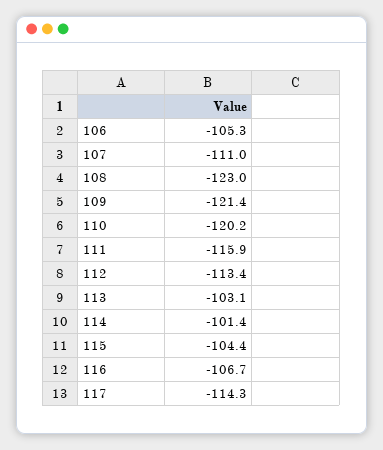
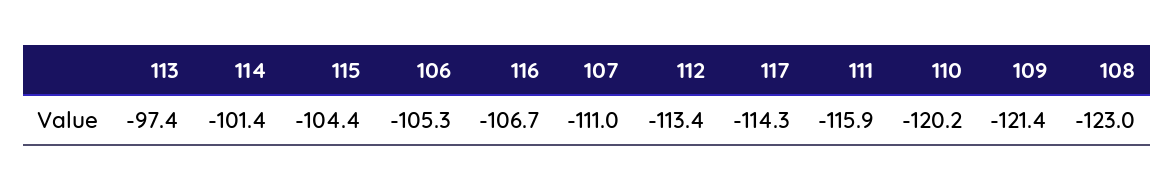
113: -103.1 -> -97.4

